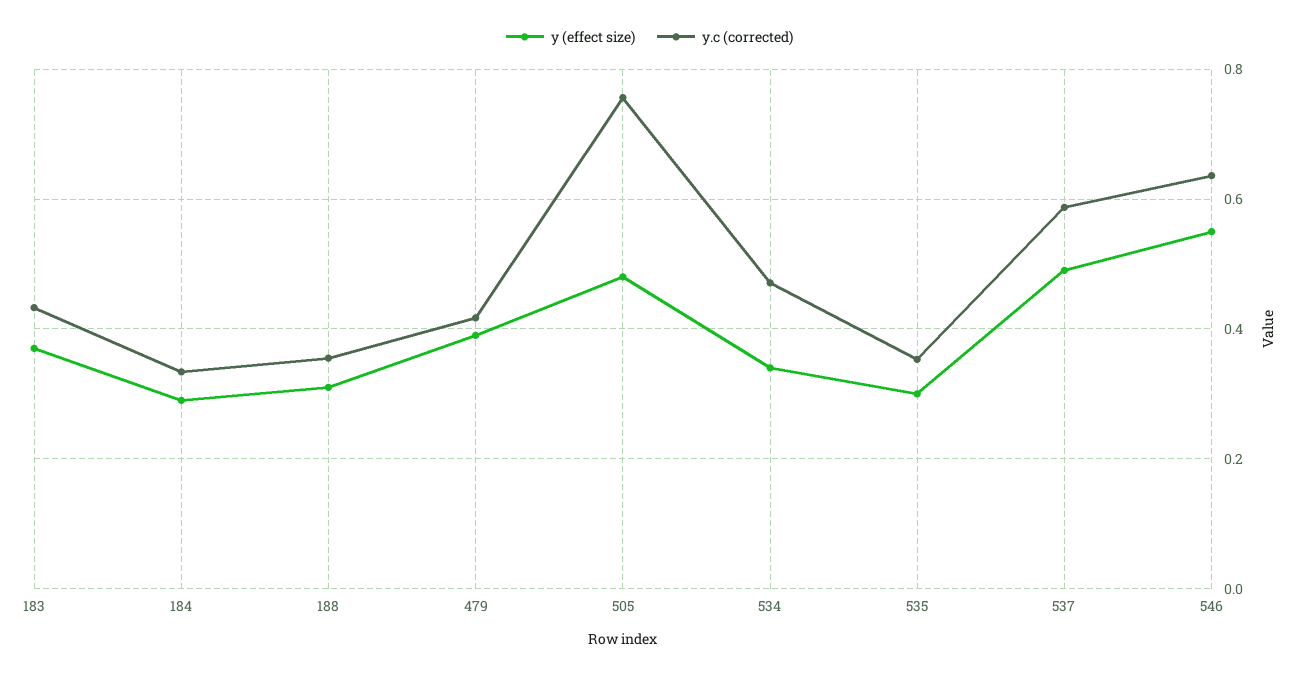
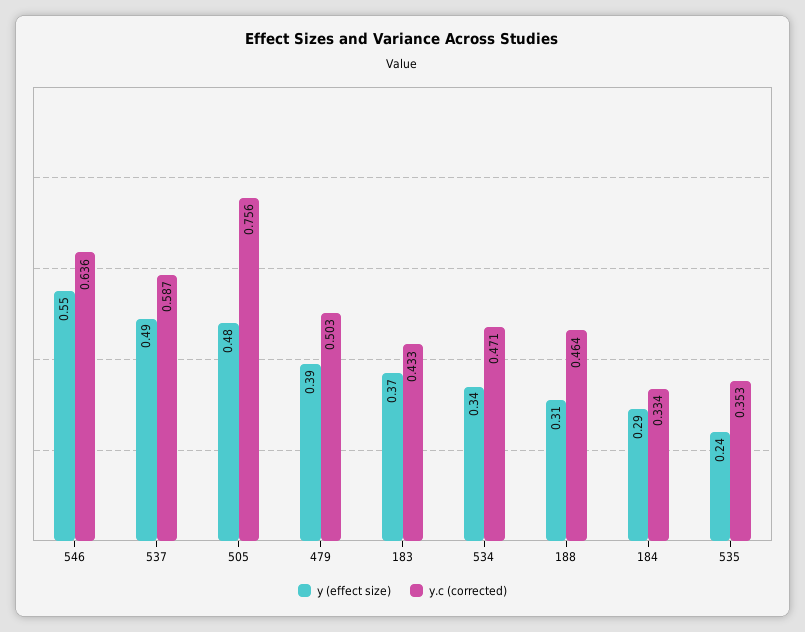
y.c (corrected), 188: 0.36 -> 0.464
y.c (corrected), 479: 0.42 -> 0.503
y (effect size), 535: 0.3 -> 0.24

